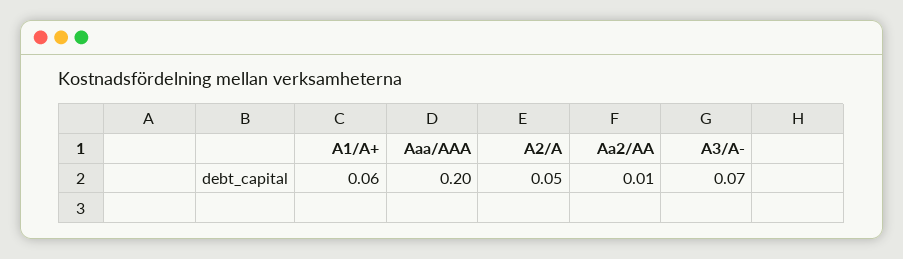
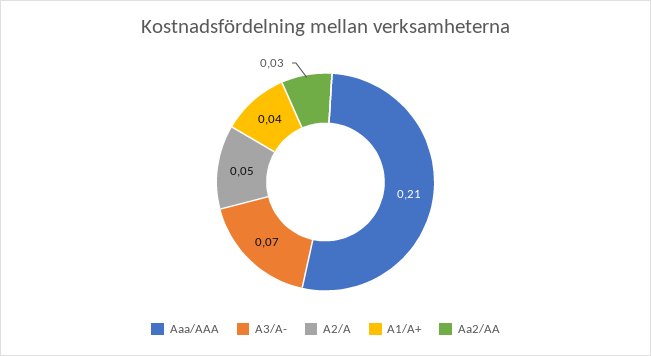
A1/A+: 0.06 -> 0.04
Aaa/AAA: 0.2 -> 0.21
Aa2/AA: 0.01 -> 0.03

